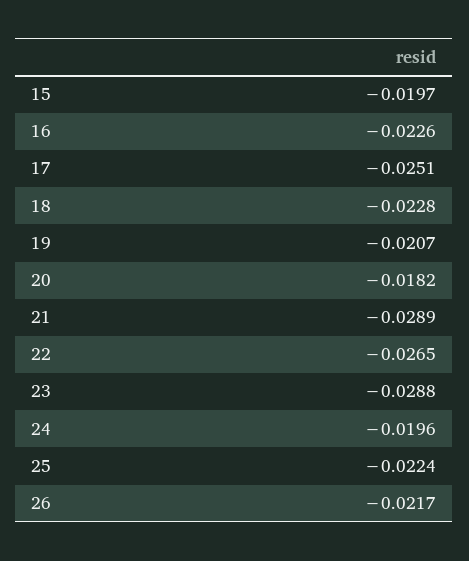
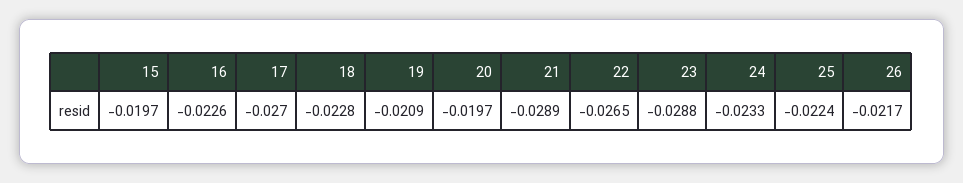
17: -0.0251 -> -0.027
19: -0.0207 -> -0.0209
20: -0.0182 -> -0.0197
24: -0.0196 -> -0.0233

